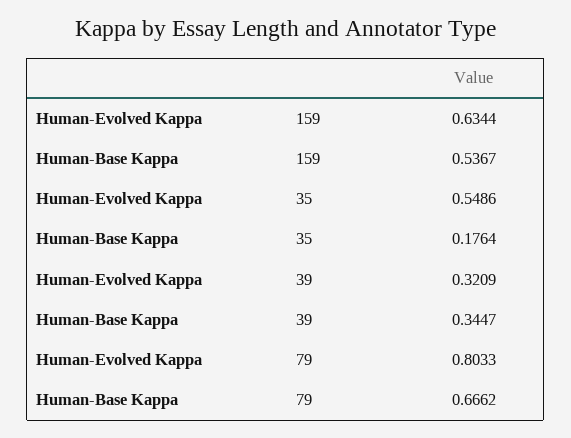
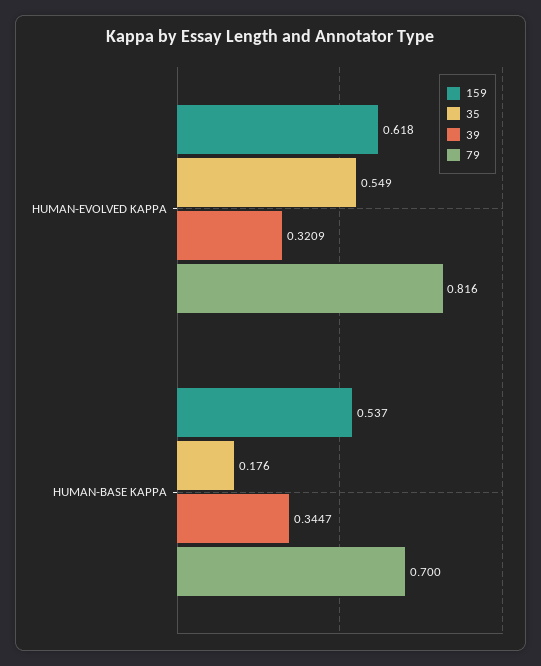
159, Human-Evolved Kappa: 0.6344 -> 0.618
79, Human-Evolved Kappa: 0.8033 -> 0.816
79, Human-Base Kappa: 0.6662 -> 0.7

